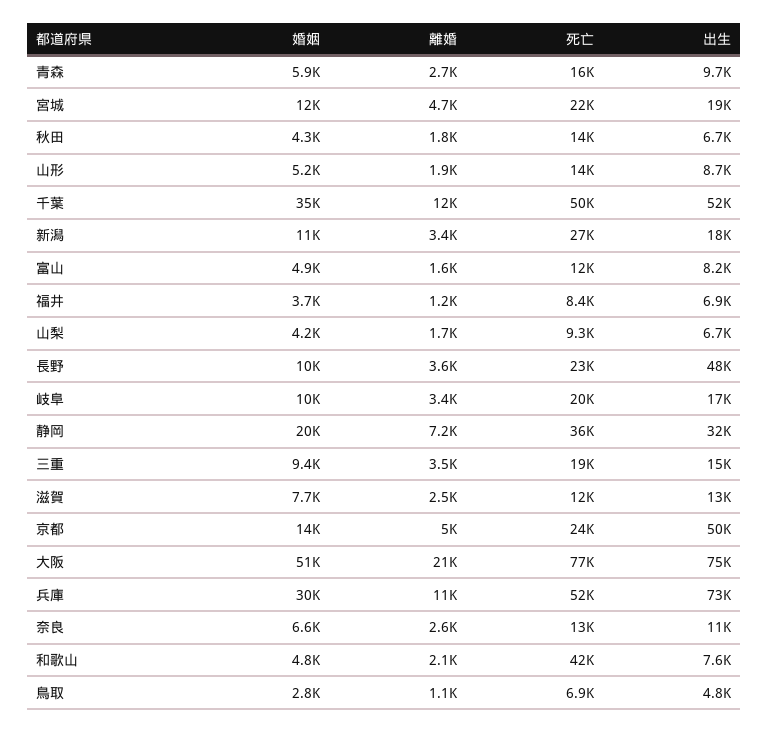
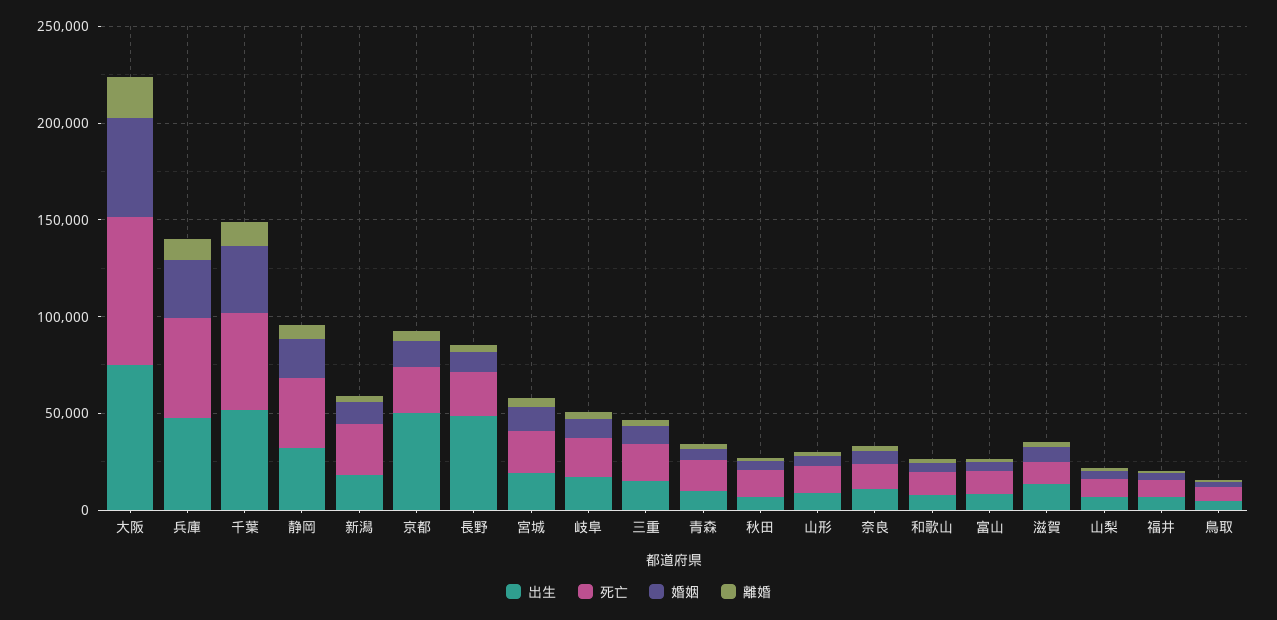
出生, 兵庫: 73000 -> 50000
死亡, 和歌山: 42000 -> 10000

